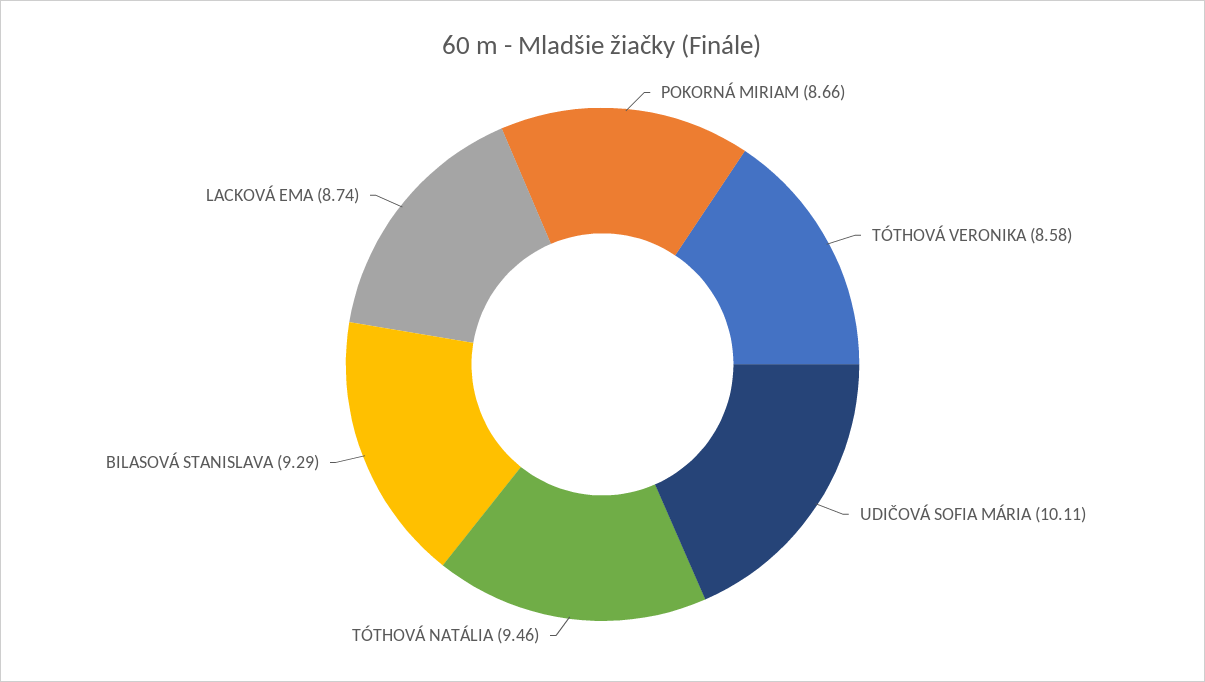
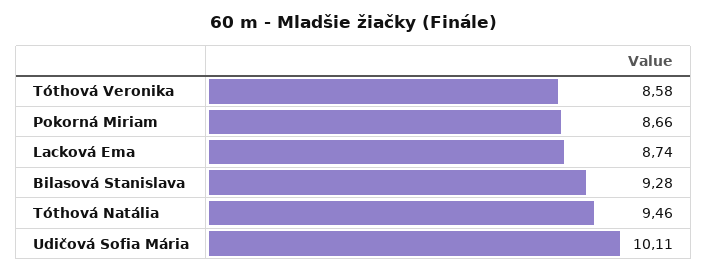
BILASOVÁ STANISLAVA: 9.29 -> 9.28

